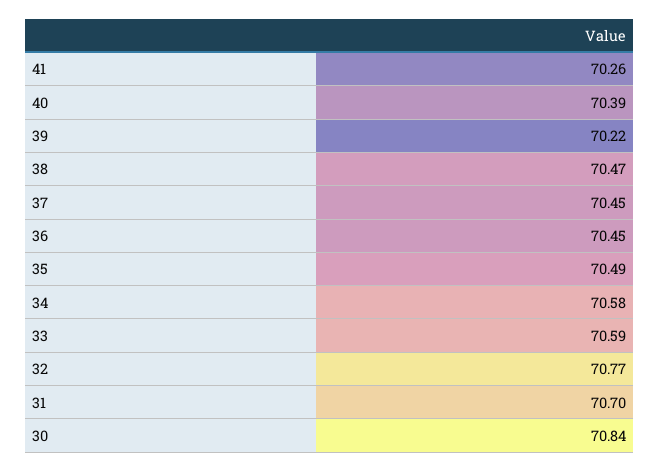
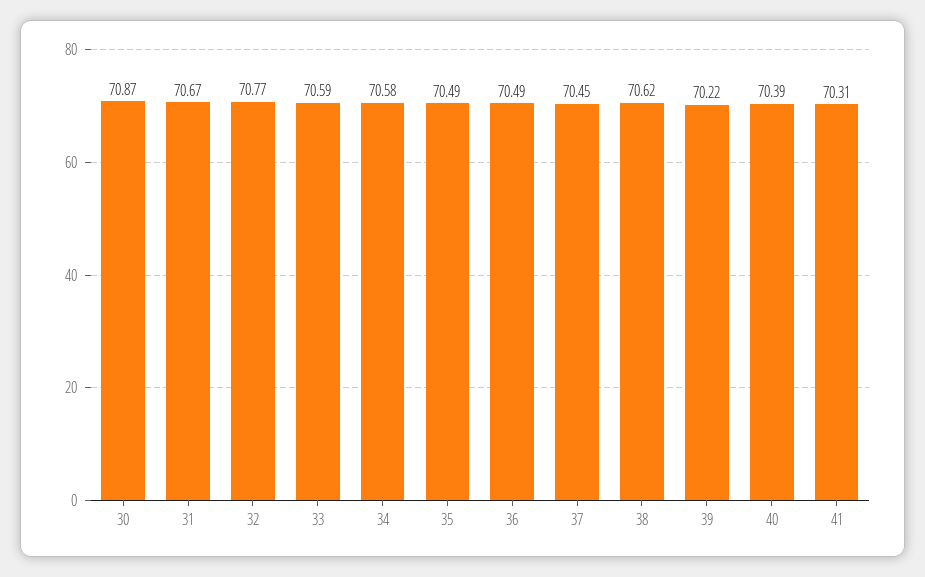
41: 70.26 -> 70.31
38: 70.47 -> 70.62
36: 70.45 -> 70.49
31: 70.7 -> 70.67
30: 70.84 -> 70.87

